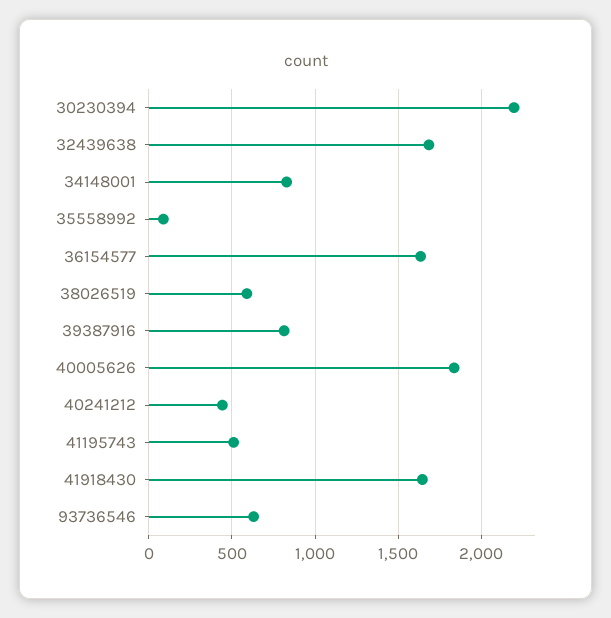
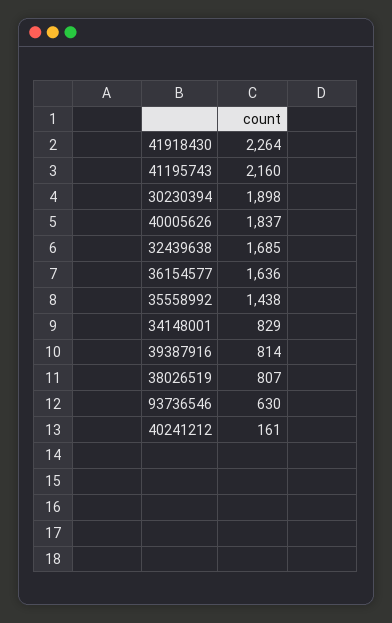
30230394: 2200 -> 1898
35558992: 100 -> 1438
38026519: 600 -> 807
40241212: 450 -> 161
41195743: 500 -> 2160
41918430: 1650 -> 2264

